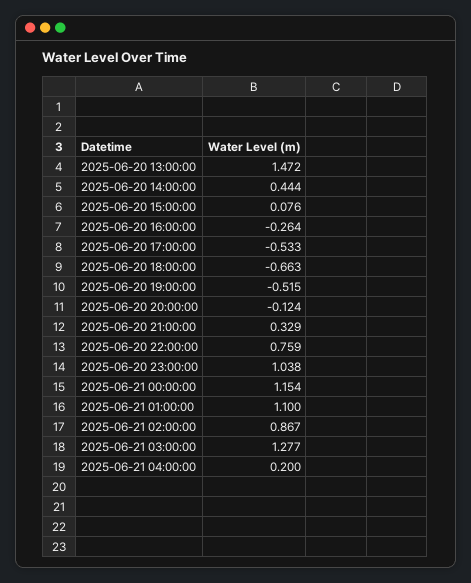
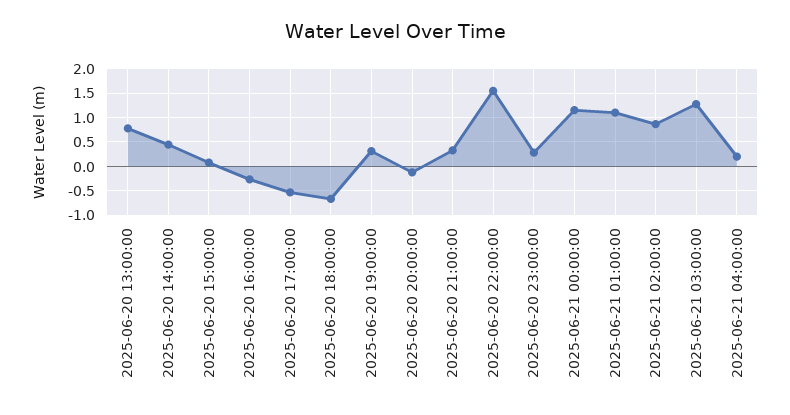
2025-06-20 13:00:00: 1.472 -> 0.75
2025-06-20 19:00:00: -0.515 -> 0.25
2025-06-20 22:00:00: 0.759 -> 1.5
2025-06-20 23:00:00: 1.038 -> 0.25

